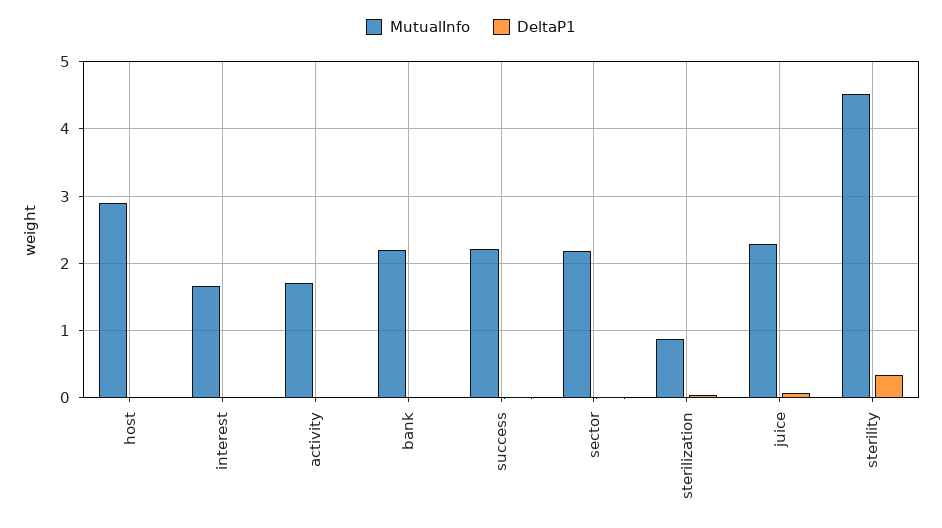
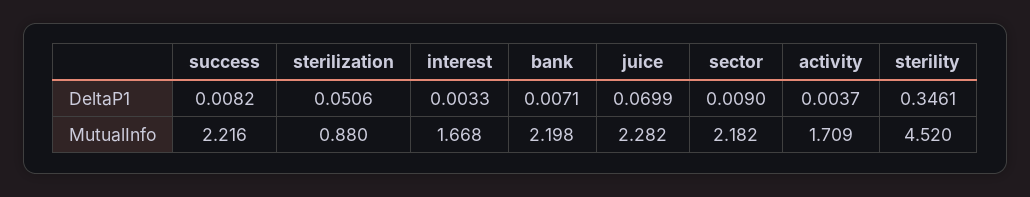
MutualInfo, host: 2.9 -> none
DeltaP1, host: 0 -> none

